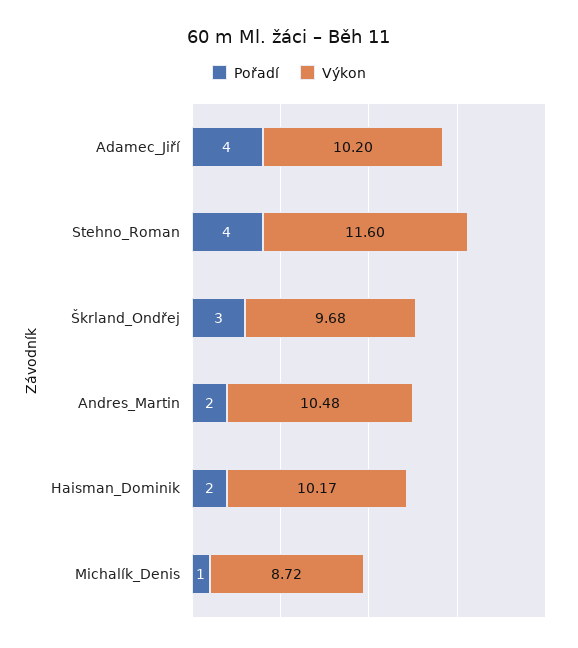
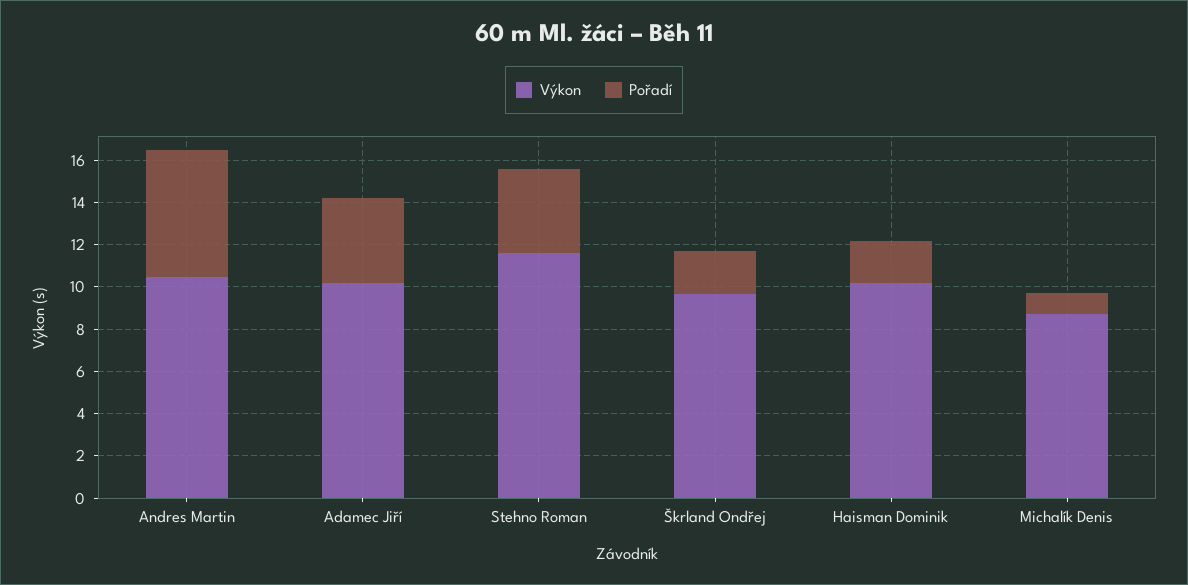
Pořadí, Škrland_Ondřej: 3 -> 2
Pořadí, Andres_Martin: 2 -> 6

